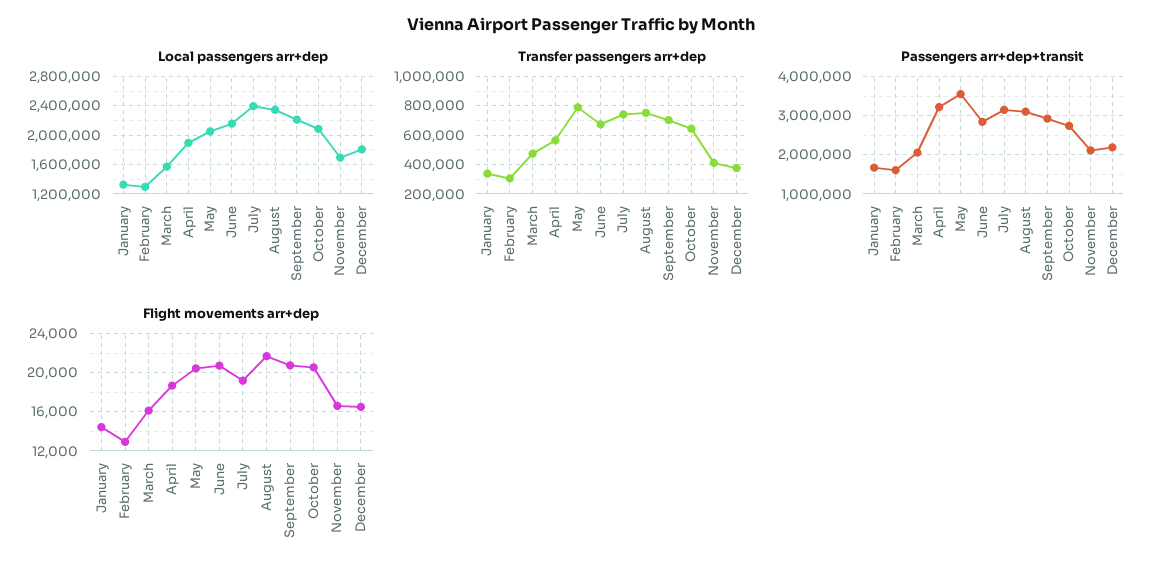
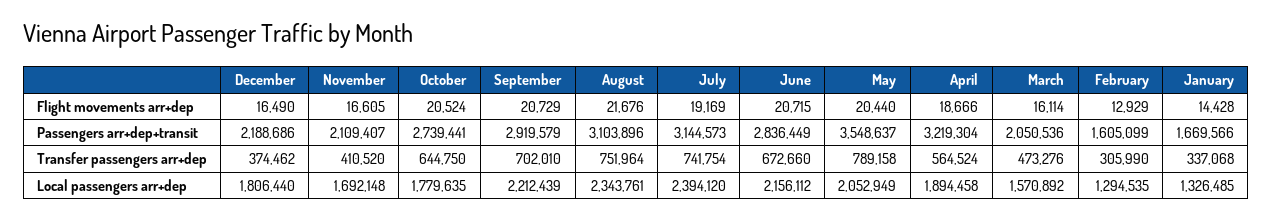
Local passengers arr+dep, October: 2100000 -> 1779635

